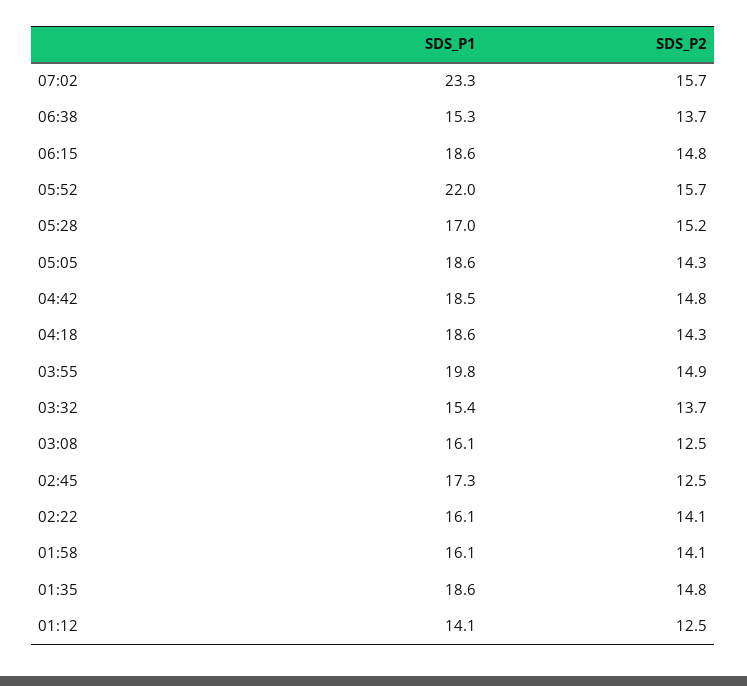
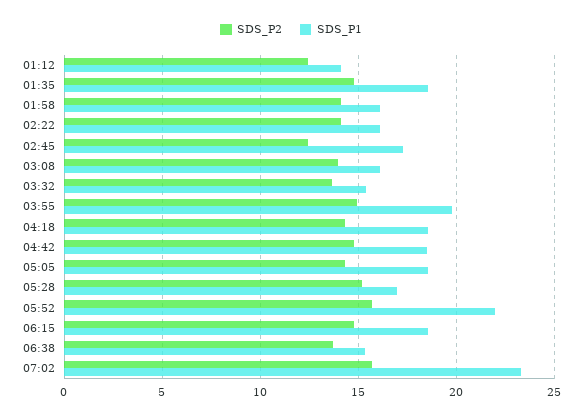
SDS_P2, 03:08: 12.5 -> 14

